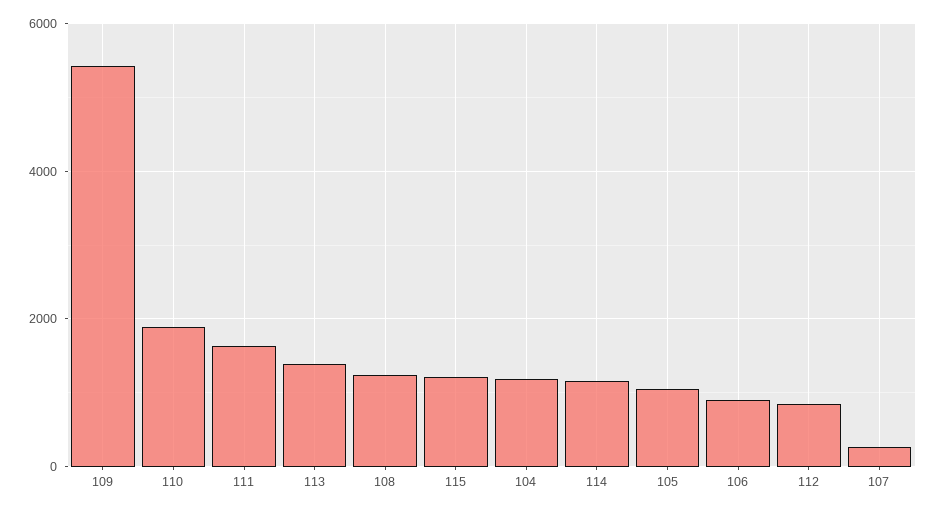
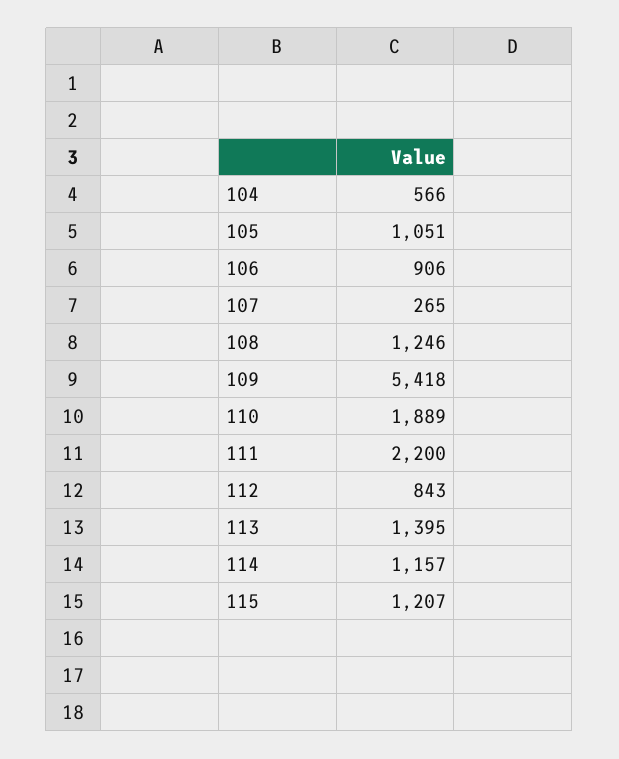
111: 1600 -> 2200
104: 1200 -> 566

